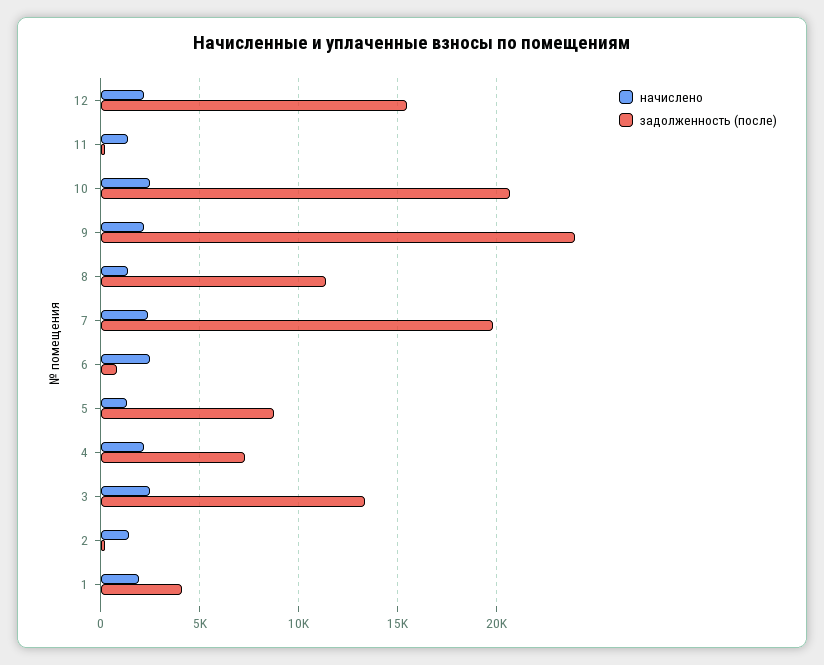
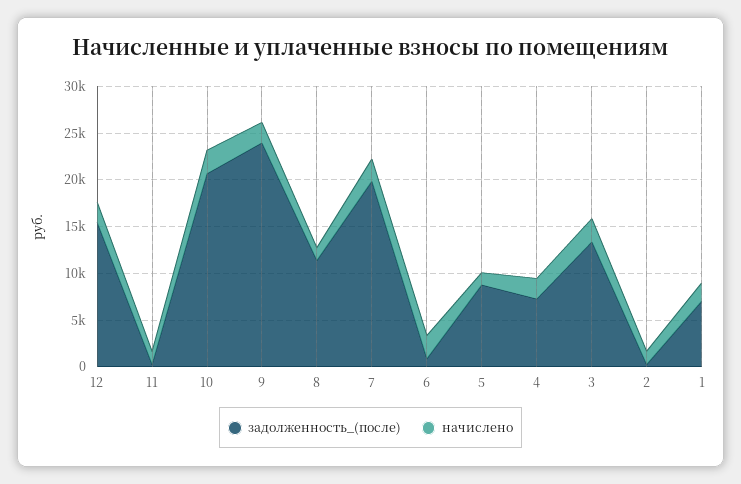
задолженность (после), 1: 4000 -> 7000

